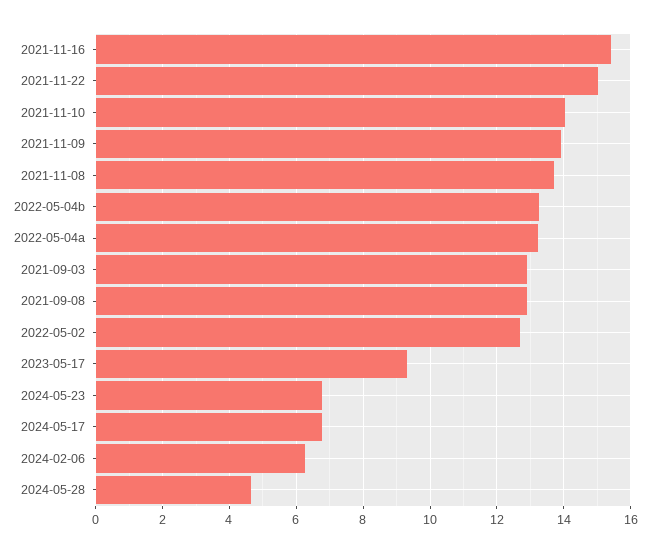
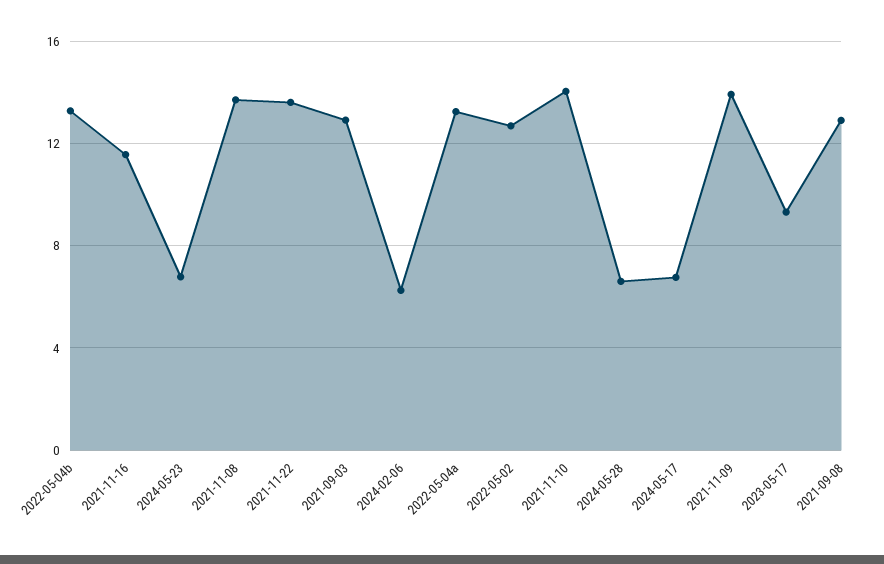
2021-11-16: 15.4 -> 11.5
2021-11-22: 15 -> 13.5
2024-05-28: 4.6 -> 6.5

